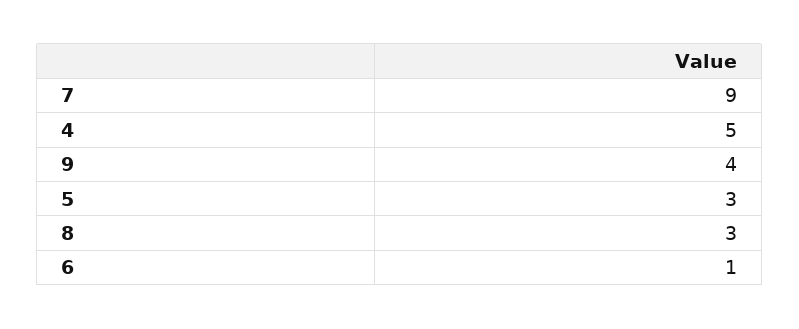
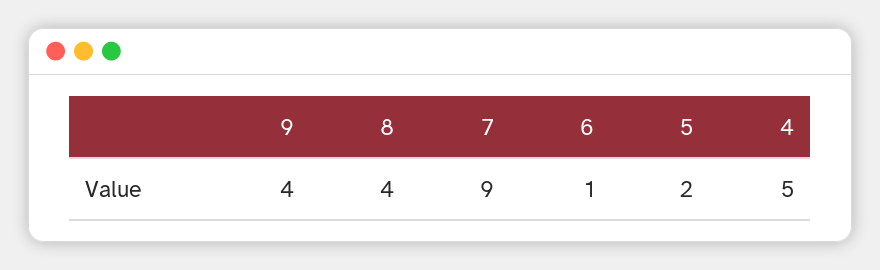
5: 3 -> 2
8: 3 -> 4

